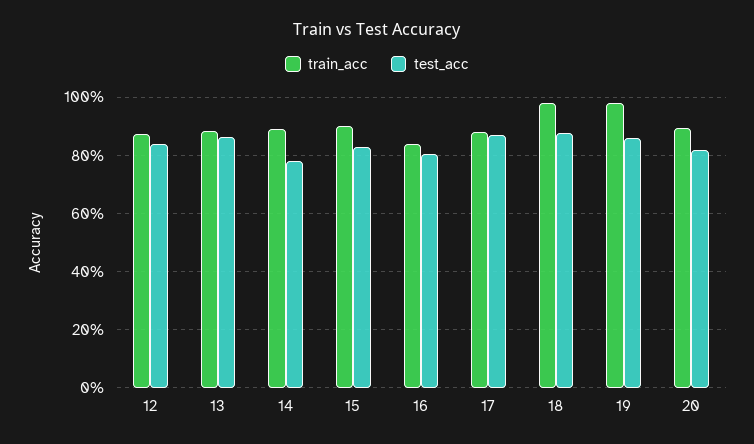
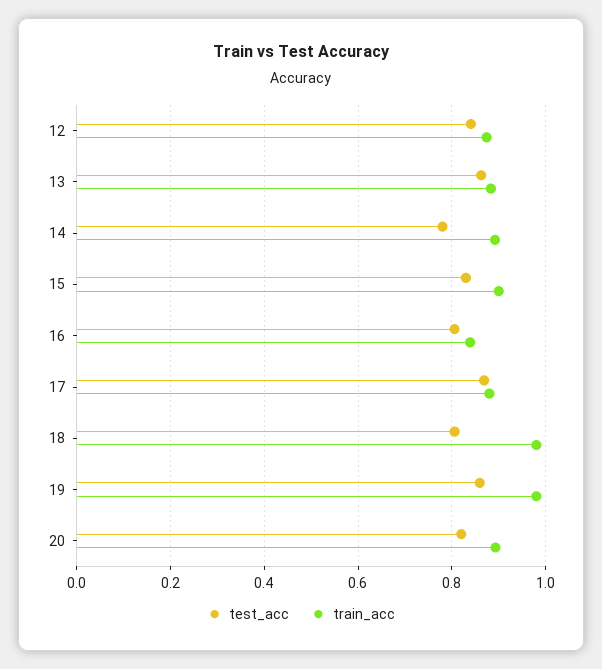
test_acc, 18: 0.875 -> 0.8

